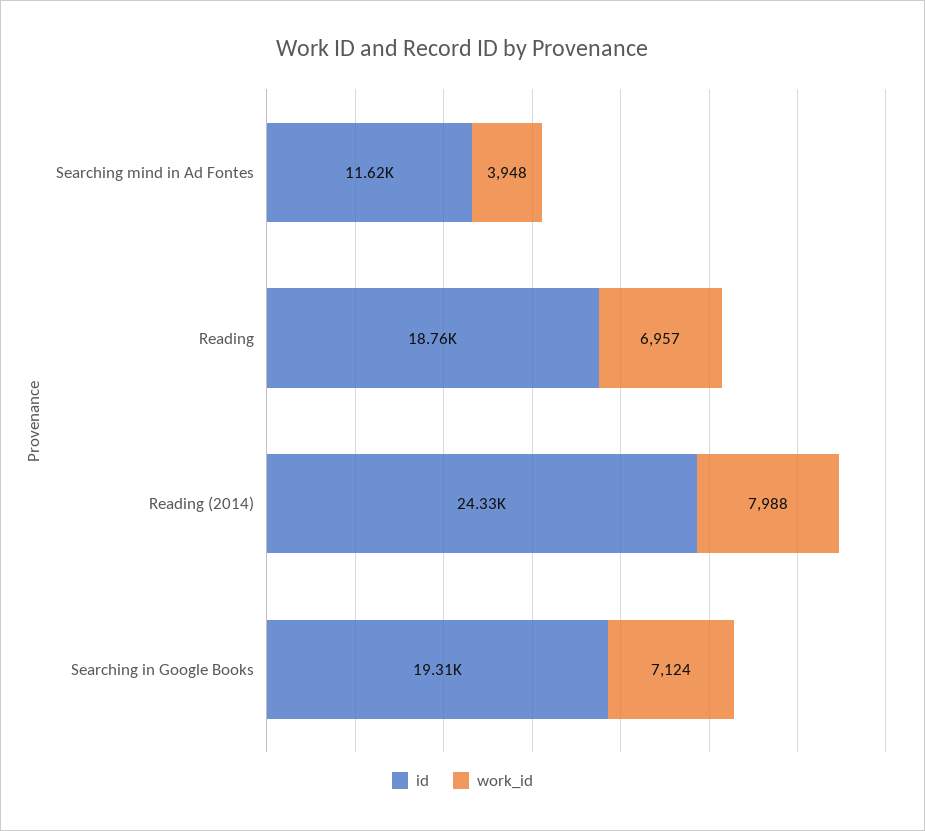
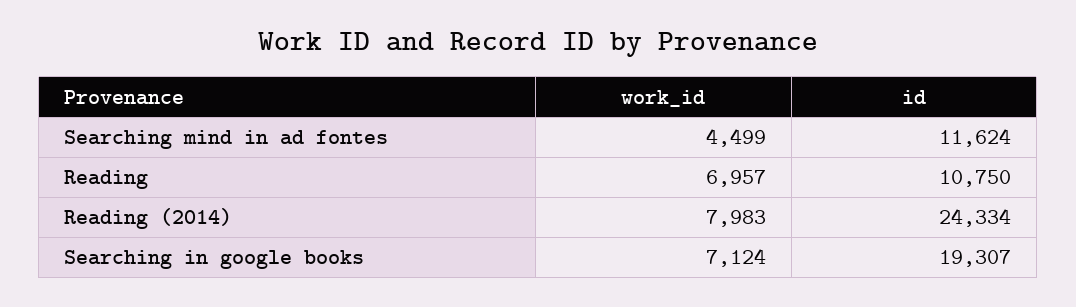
work_id, Searching mind in Ad Fontes: 3948 -> 4499
id, Reading: 18760 -> 10750
work_id, Reading (2014): 7988 -> 7983

